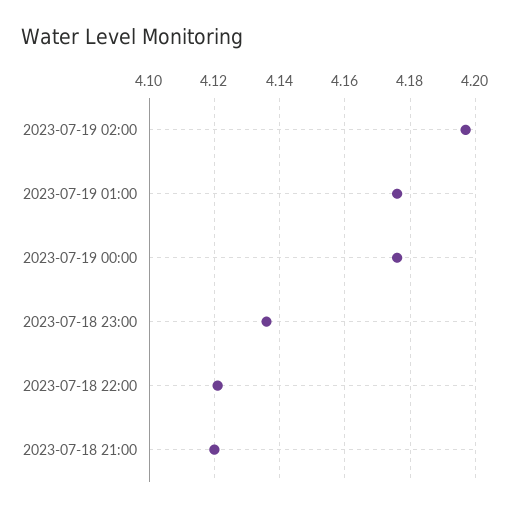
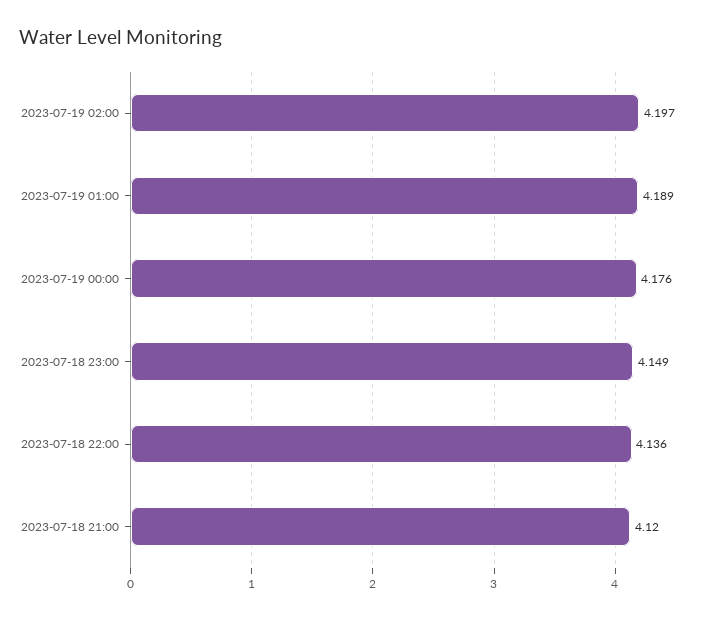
2023-07-19 01:00: 4.175 -> 4.189
2023-07-18 23:00: 4.135 -> 4.149
2023-07-18 22:00: 4.12 -> 4.136

